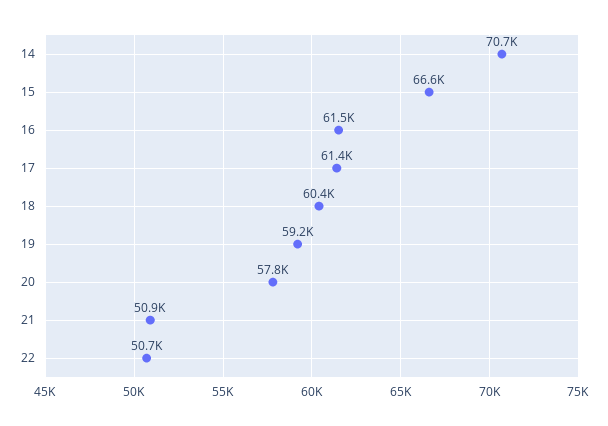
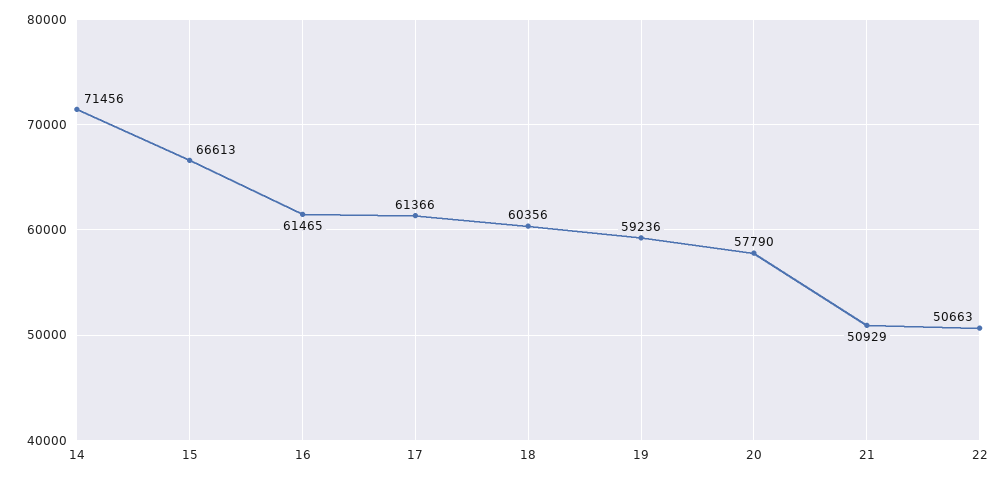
14: 70700 -> 71456

